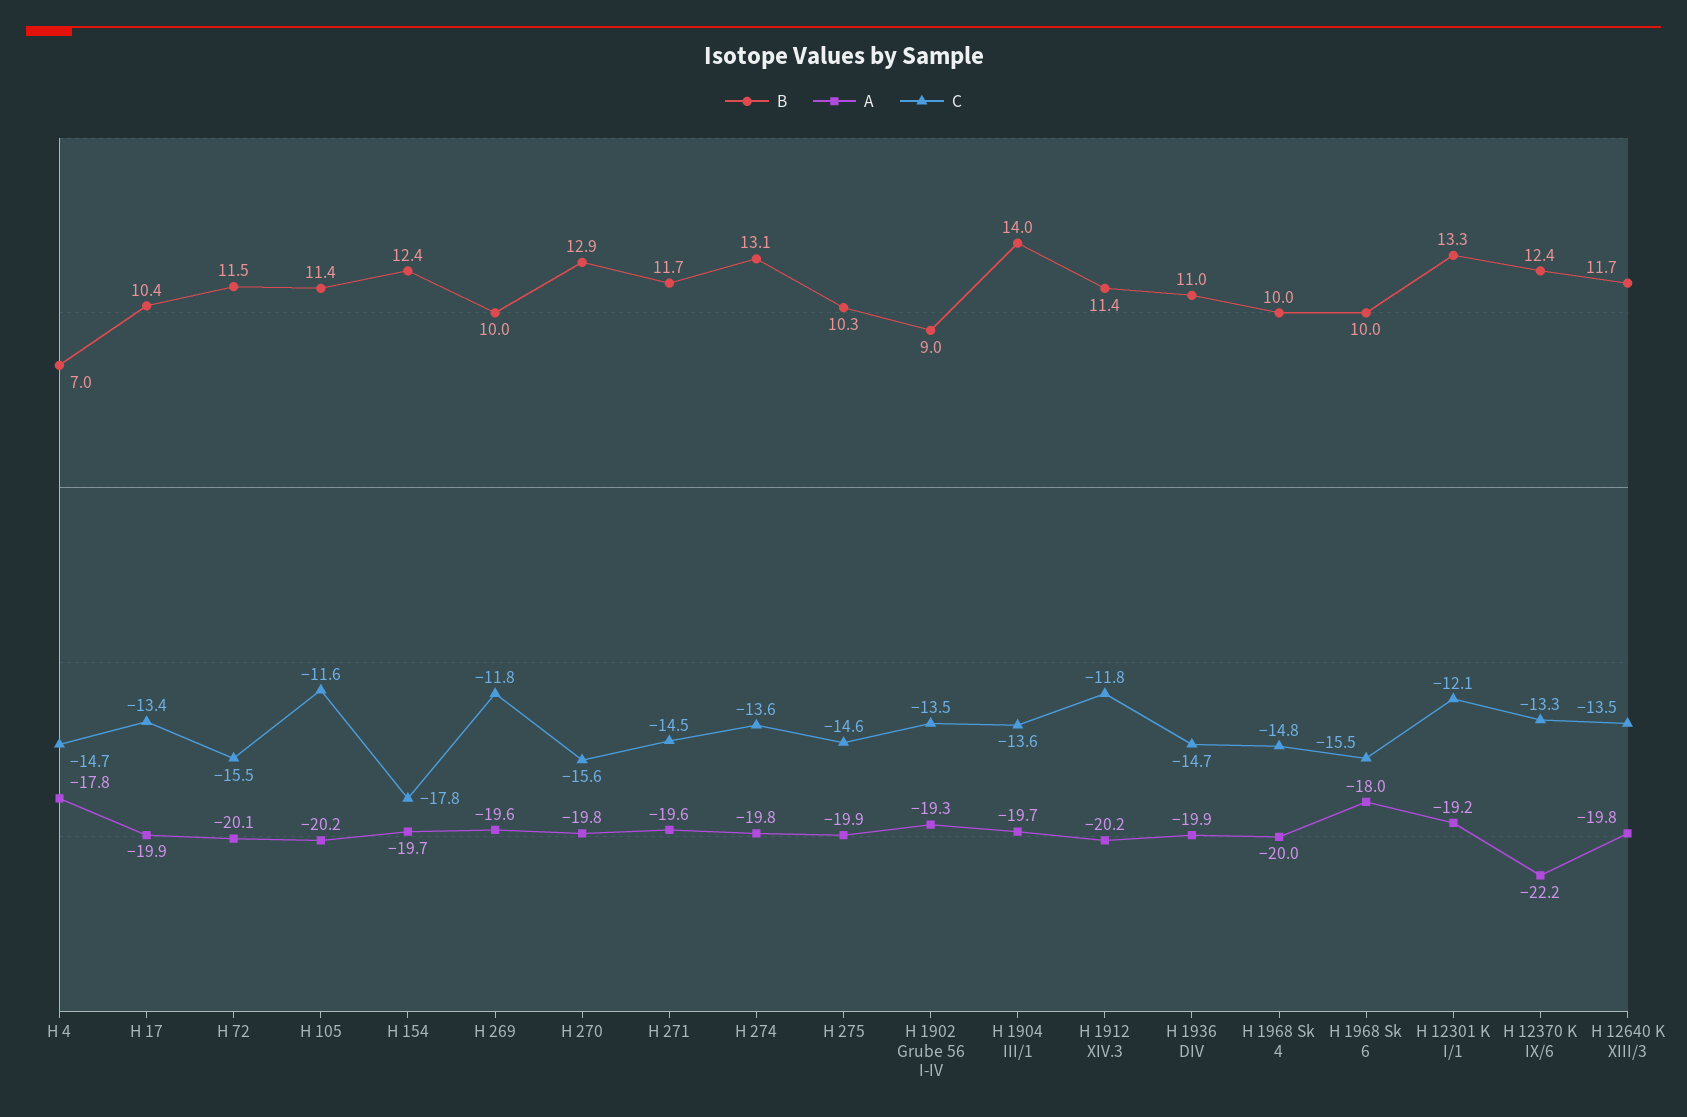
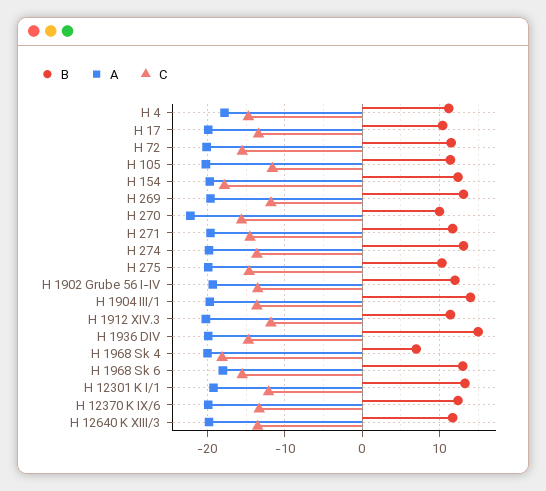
B, H 4: 7 -> 11
B, H 269: 10 -> 13
B, H 270: 12.9 -> 10
A, H 270: -19.8 -> -22
B, H 1902 Grube 56 I-IV: 9 -> 12
B, H 1936 DIV: 11 -> 15
B, H 1968 Sk 4: 10 -> 7
C, H 1968 Sk 4: -14.8 -> -18
B, H 1968 Sk 6: 10 -> 13
A, H 12370 K IX/6: -22.2 -> -20

